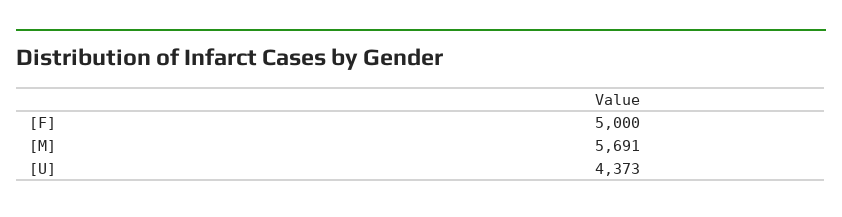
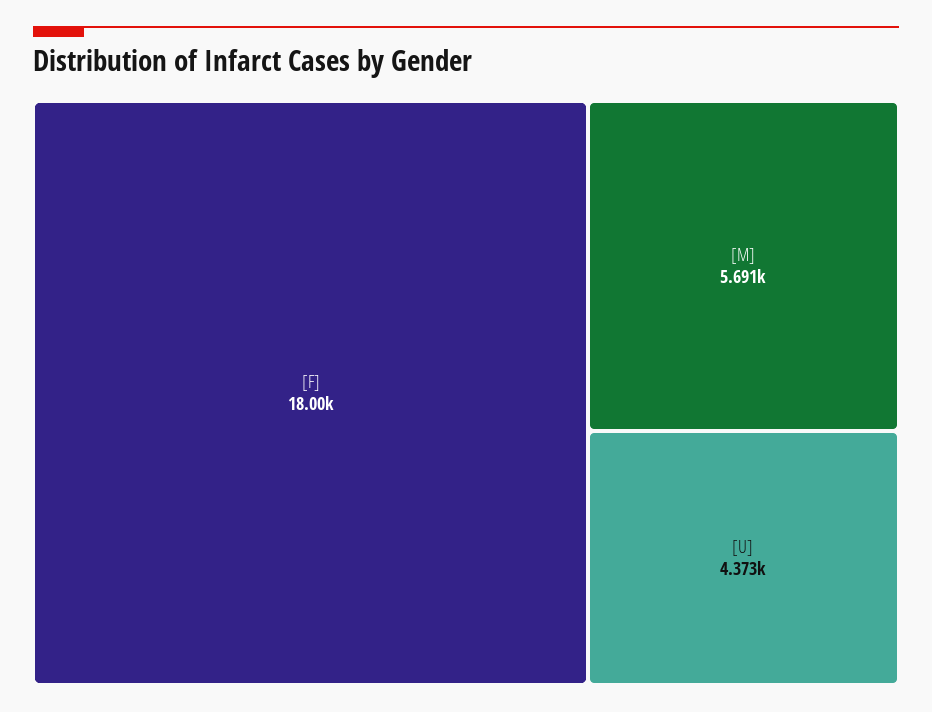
[F]: 5000 -> 18000

